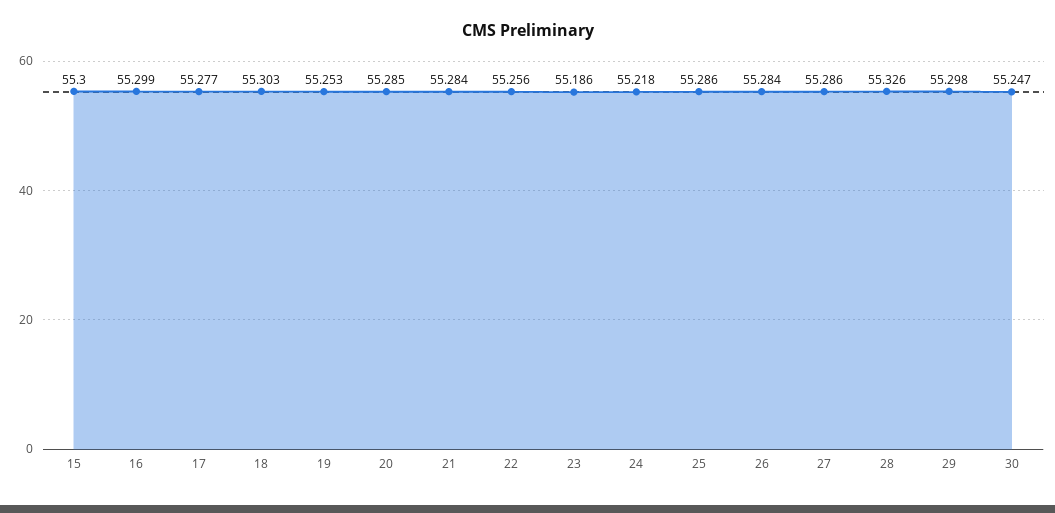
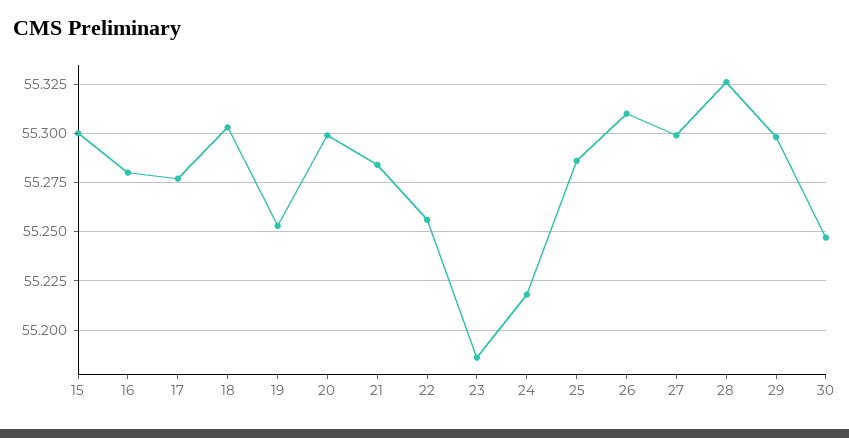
16: 55.299 -> 55.28
20: 55.285 -> 55.3
26: 55.284 -> 55.31
27: 55.286 -> 55.3

